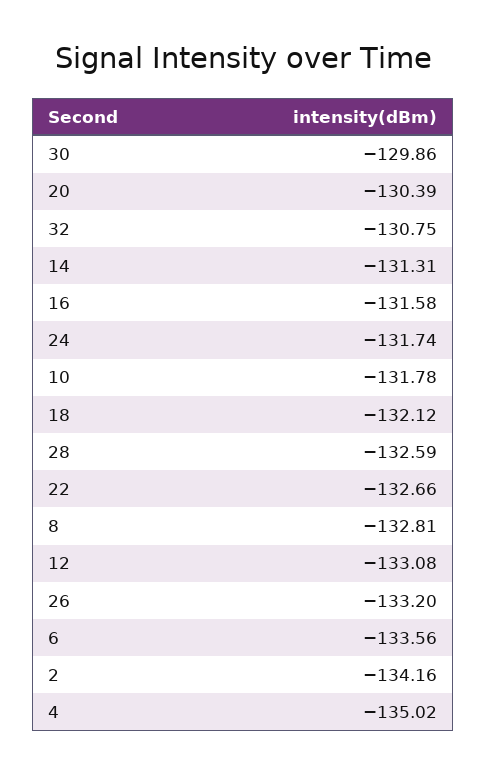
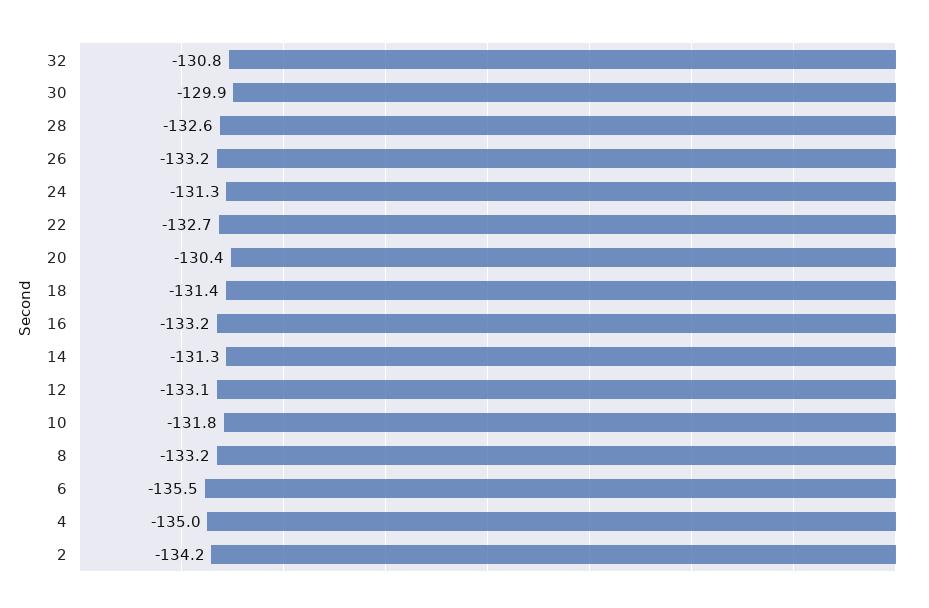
16: -131.58 -> -133.2
24: -131.74 -> -131.3
18: -132.12 -> -131.4
8: -132.81 -> -133.2
6: -133.56 -> -135.5

